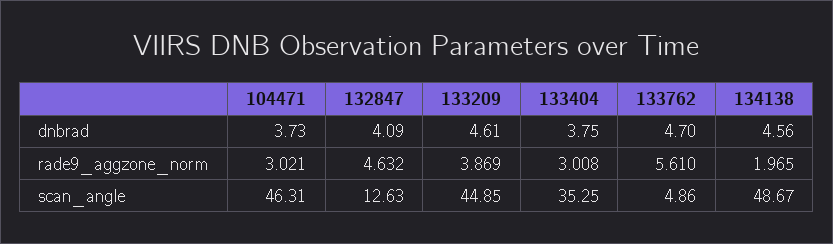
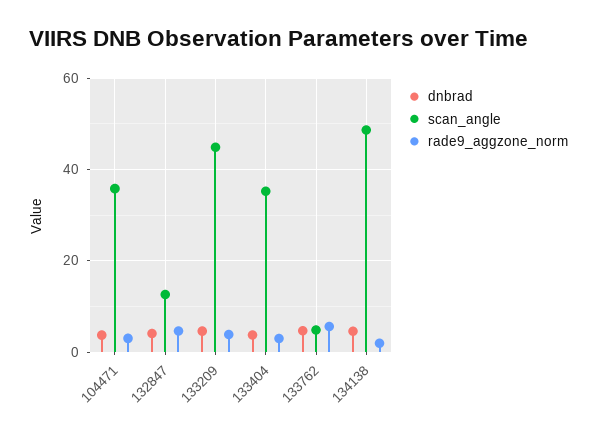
scan_angle, 104471: 46.31 -> 36

